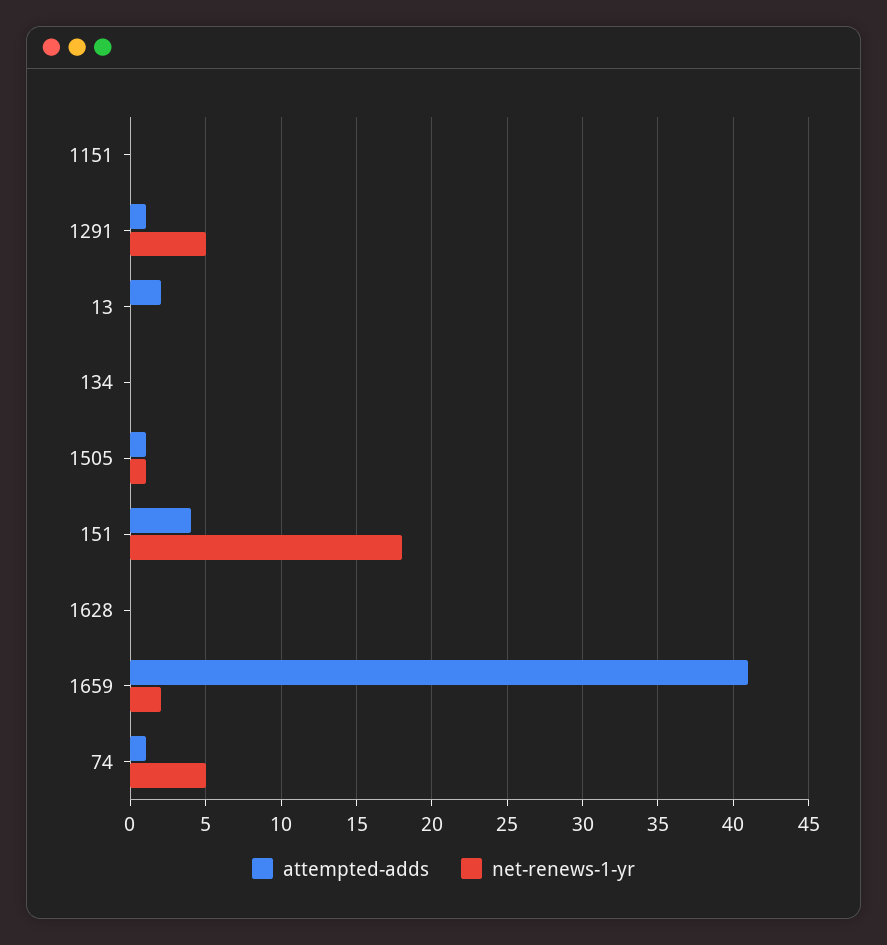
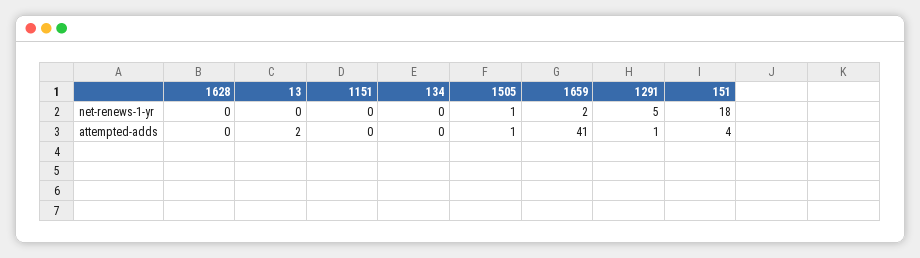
attempted-adds, 74: 1 -> none
net-renews-1-yr, 74: 5 -> none

